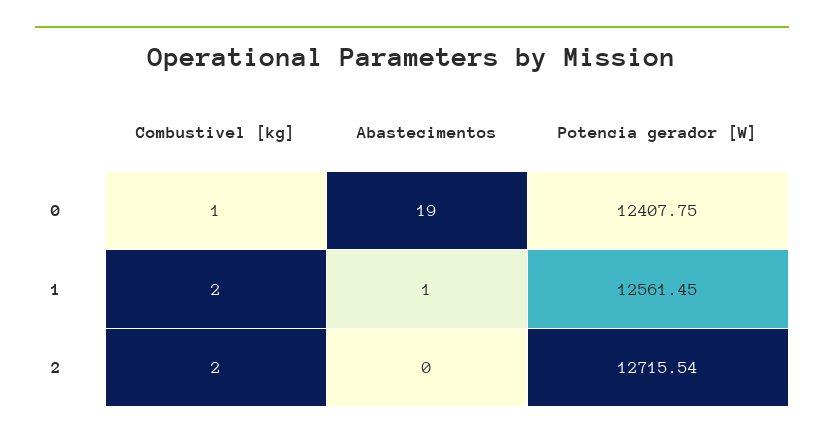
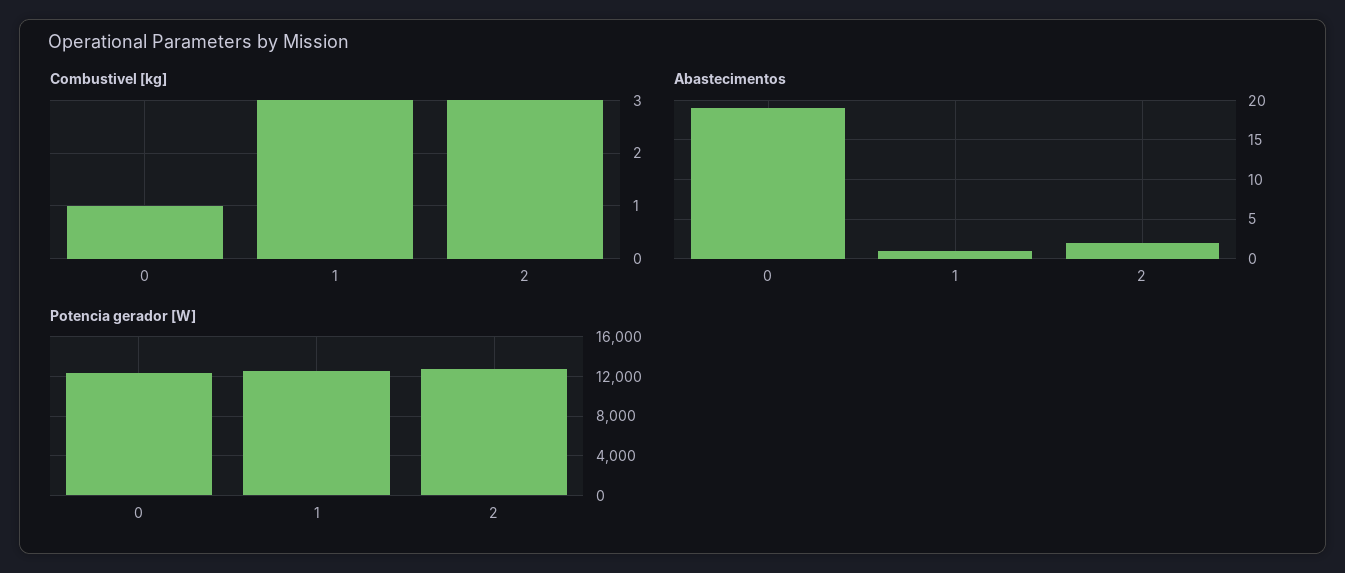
Combustivel [kg], 1: 2 -> 3
Combustivel [kg], 2: 2 -> 3
Abastecimentos, 2: 0 -> 2

